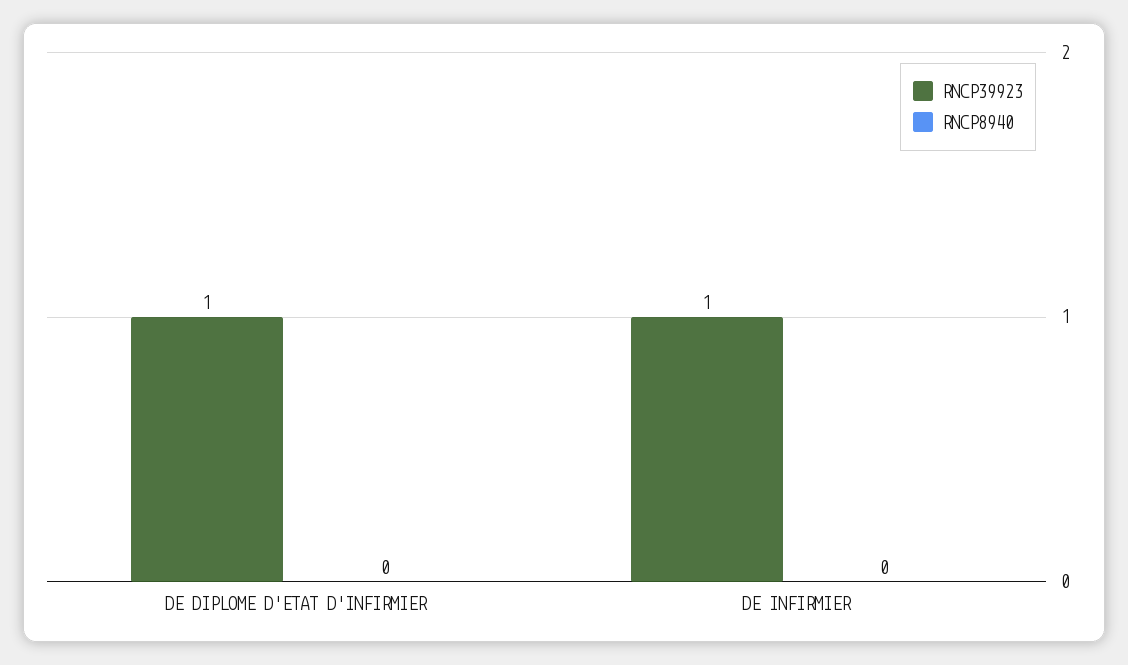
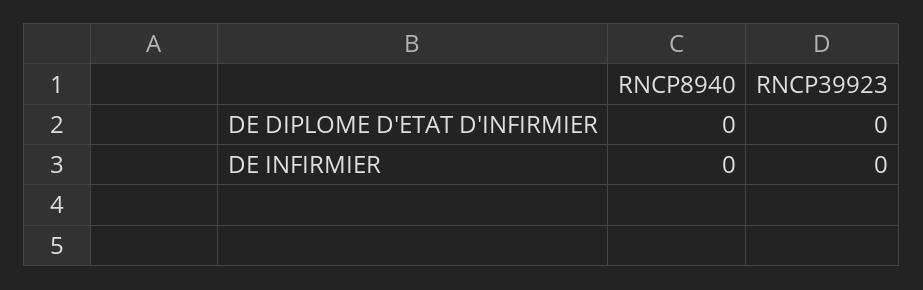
RNCP39923, DE DIPLOME D'ETAT D'INFIRMIER: 1 -> 0
RNCP39923, DE INFIRMIER: 1 -> 0

